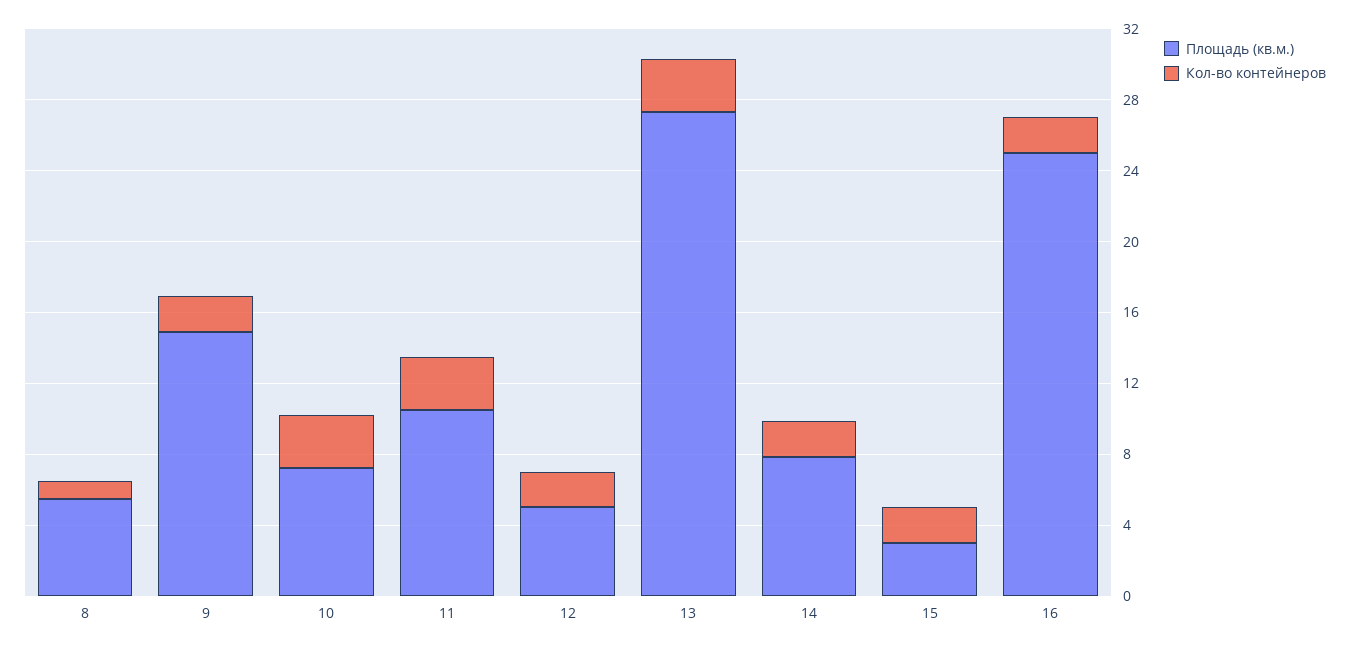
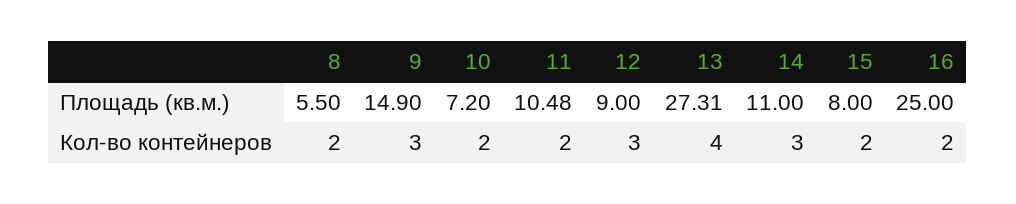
Кол-во контейнеров, 8: 1 -> 2
Кол-во контейнеров, 9: 2 -> 3
Кол-во контейнеров, 10: 3 -> 2
Кол-во контейнеров, 11: 3 -> 2
Площадь (кв.м.), 12: 5 -> 9
Кол-во контейнеров, 12: 2 -> 3
Кол-во контейнеров, 13: 3 -> 4
Площадь (кв.м.), 14: 8 -> 11
Кол-во контейнеров, 14: 2 -> 3
Площадь (кв.м.), 15: 3 -> 8

